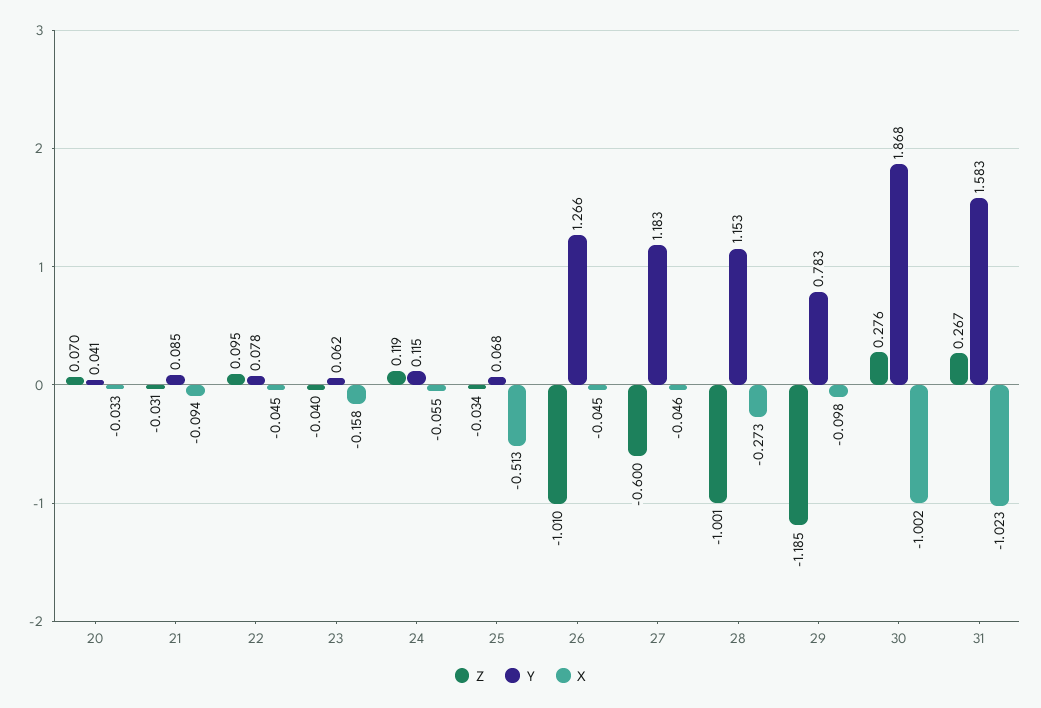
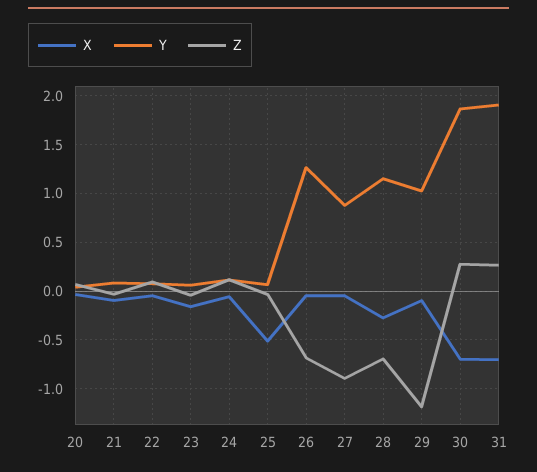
Z, 26: -1.01 -> -0.7
Z, 27: -0.6 -> -0.9
Y, 27: 1.183 -> 0.9
Z, 28: -1.001 -> -0.7
Y, 29: 0.783 -> 1
X, 30: -1.002 -> -0.7
Y, 31: 1.583 -> 1.9
X, 31: -1.023 -> -0.7

